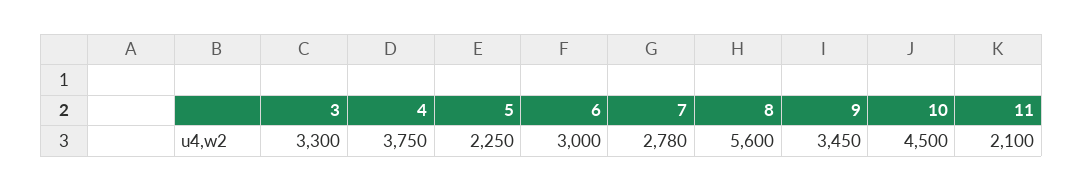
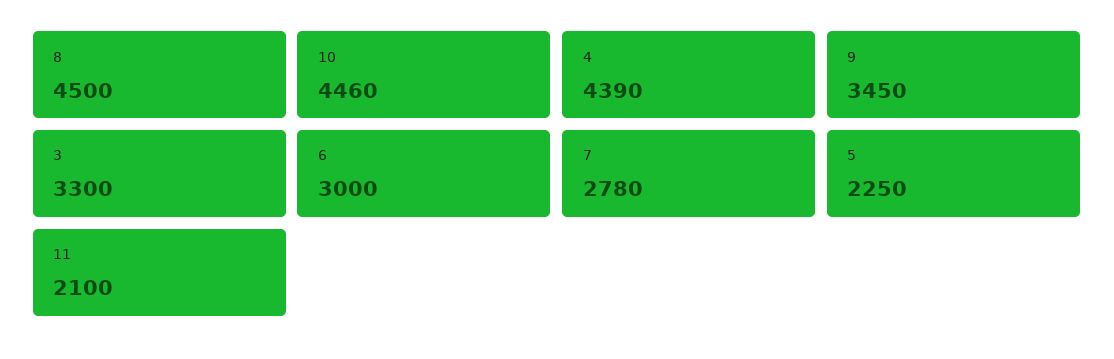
4: 3750 -> 4390
8: 5600 -> 4500
10: 4500 -> 4460

